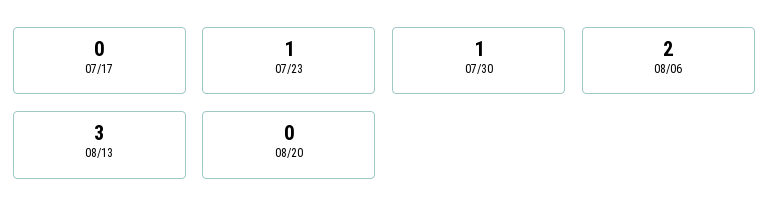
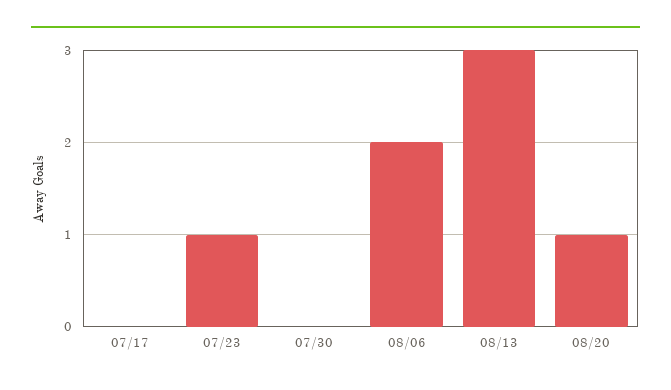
07/30: 1 -> 0
08/20: 0 -> 1

